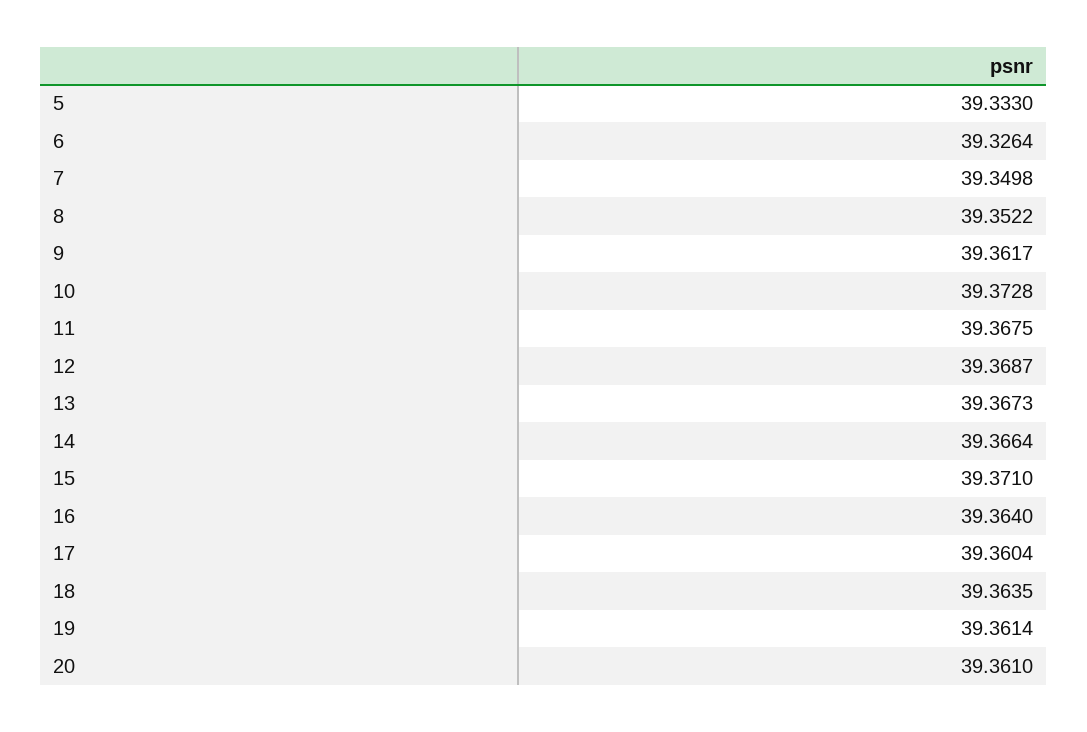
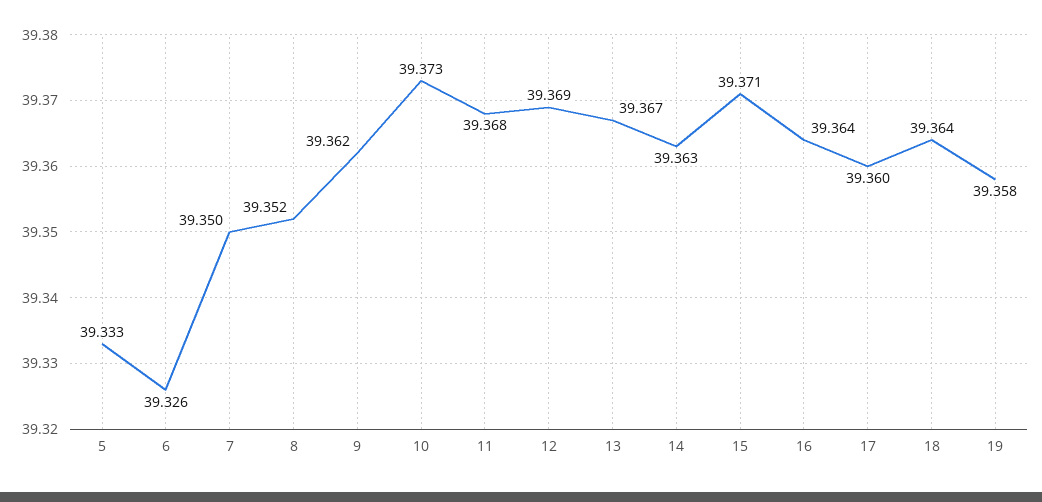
14: 39.3664 -> 39.363
19: 39.3614 -> 39.358
20: 39.361 -> none

